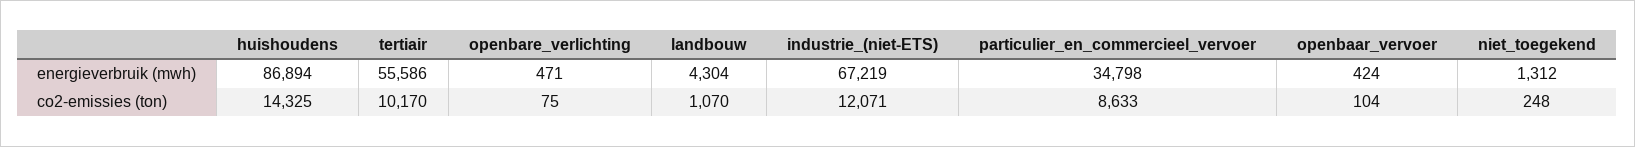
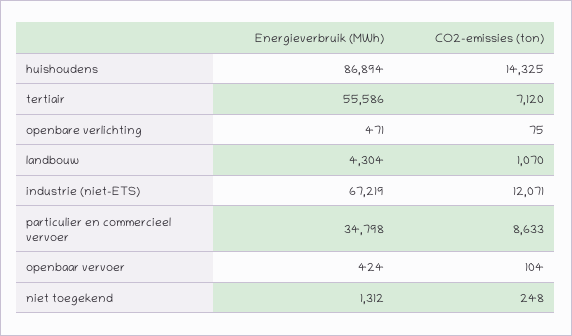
tertiair, co2-emissies (ton): 10170 -> 7120

